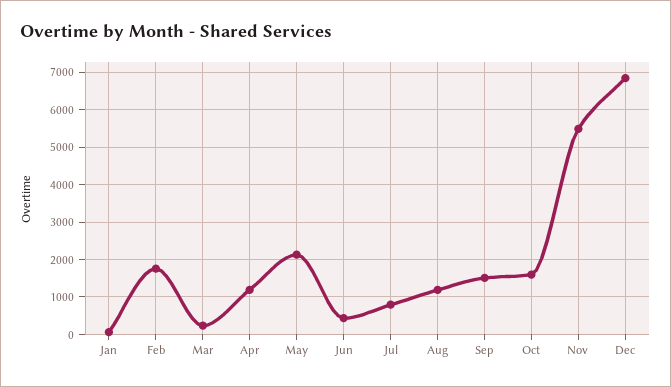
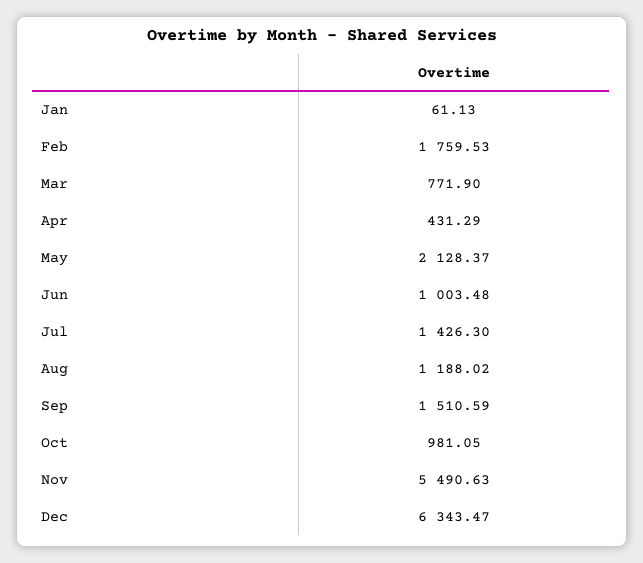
Mar: 200 -> 771.9
Apr: 1200 -> 431.29
Jun: 400 -> 1003.48
Jul: 800 -> 1426.3
Oct: 1600 -> 981.05
Dec: 6800 -> 6343.47

